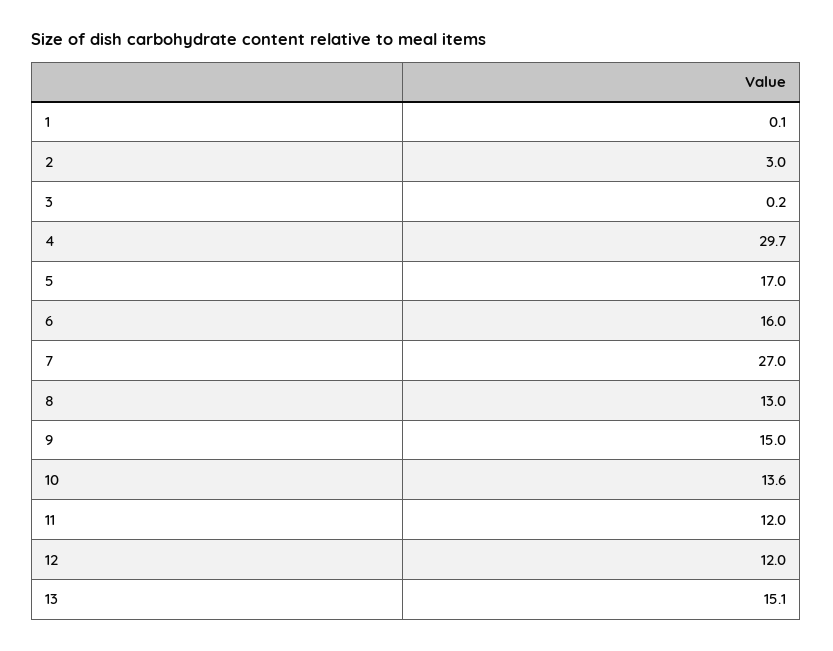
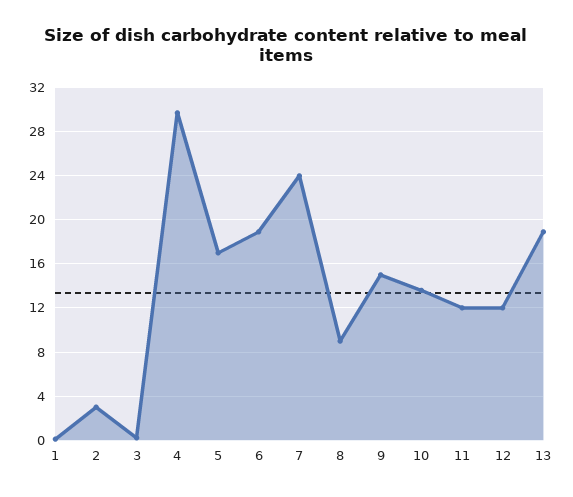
6: 16 -> 19
7: 27 -> 24
8: 13 -> 9
13: 15.1 -> 19

